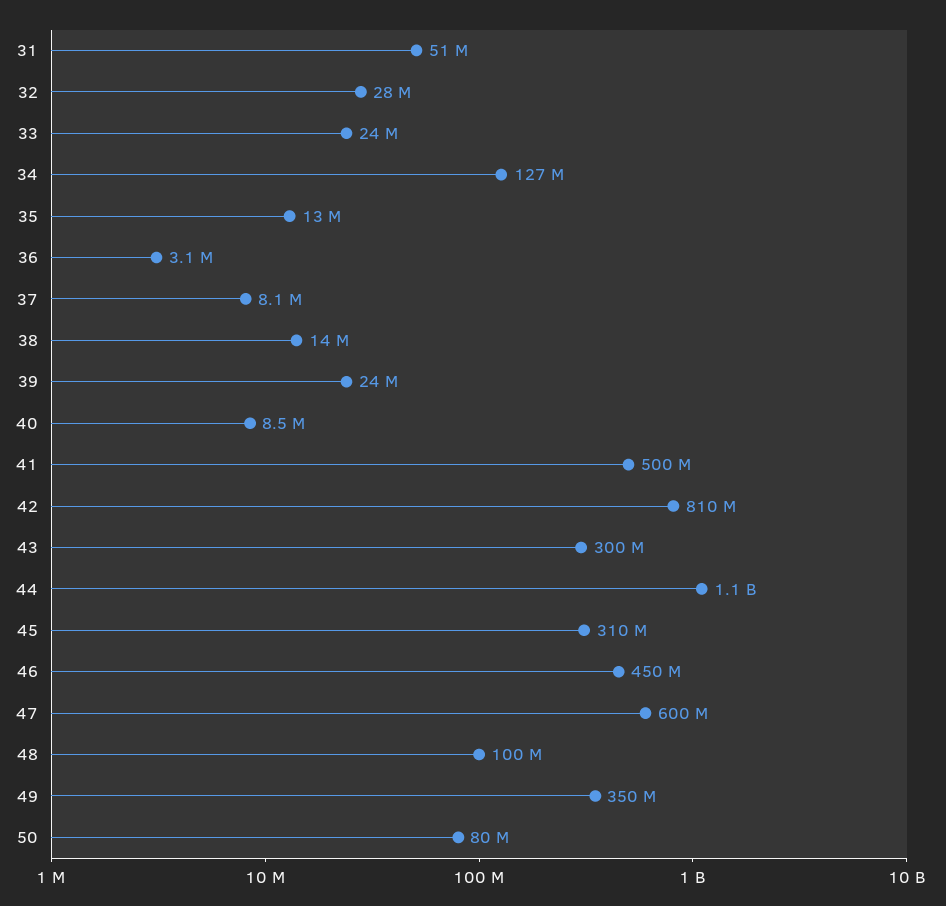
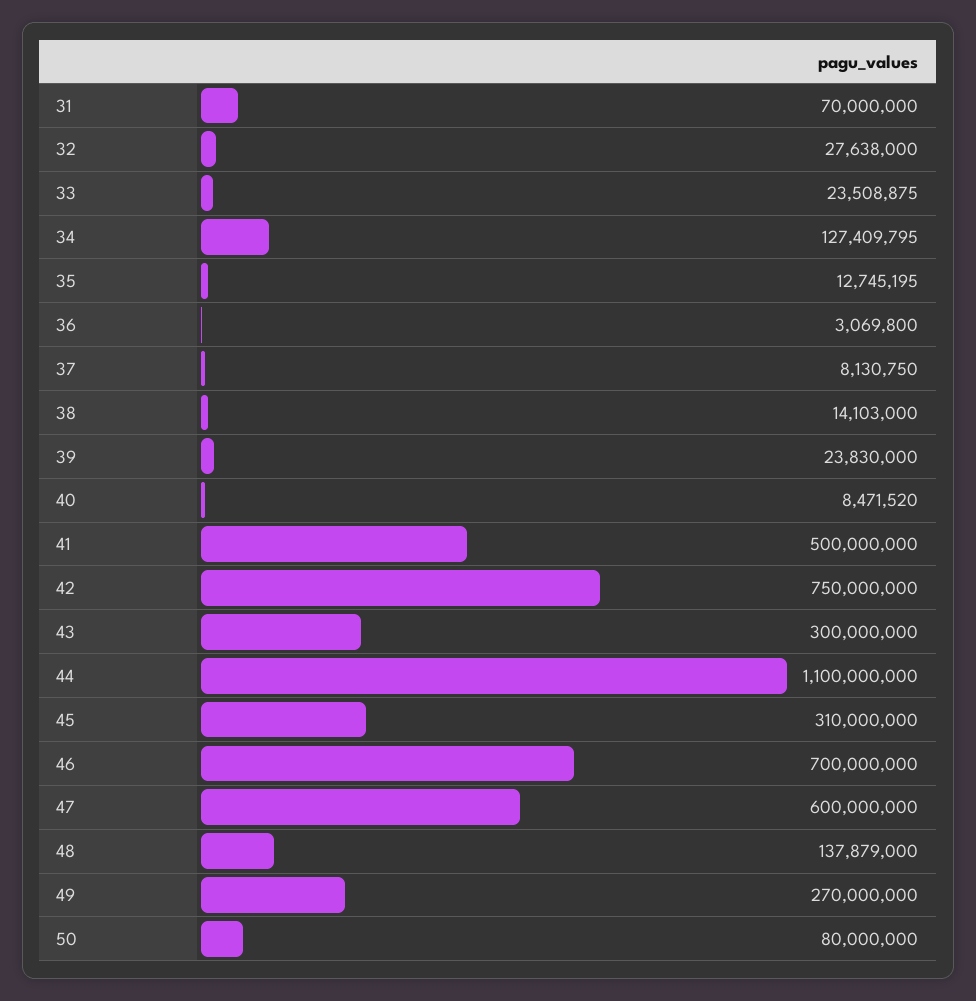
31: 51000000 -> 70000000
42: 810000000 -> 750000000
46: 450000000 -> 700000000
48: 100000000 -> 137879000
49: 350000000 -> 270000000

